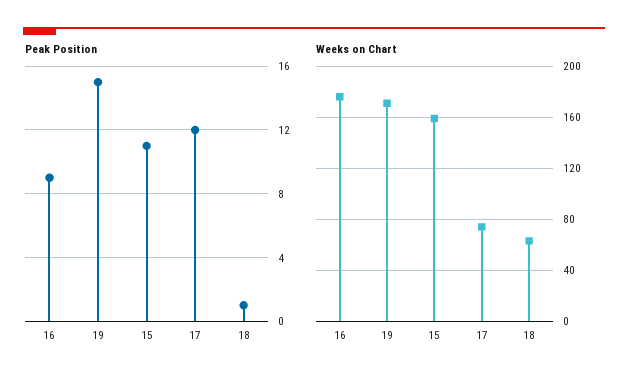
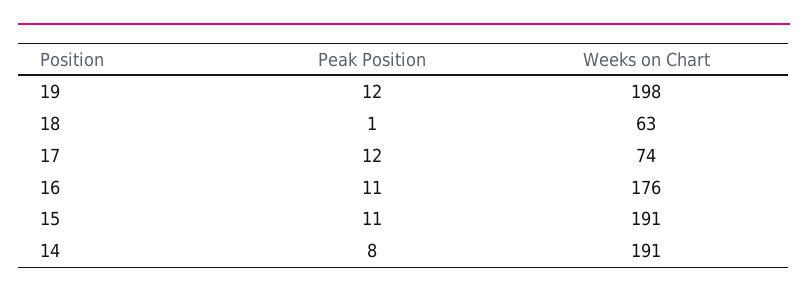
Peak Position, 16: 9 -> 11
Peak Position, 19: 15 -> 12
Weeks on Chart, 19: 170 -> 198
Weeks on Chart, 15: 160 -> 191
Peak Position, 14: none -> 8
Weeks on Chart, 14: none -> 191

